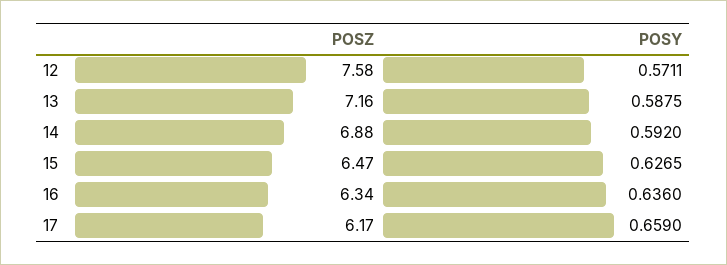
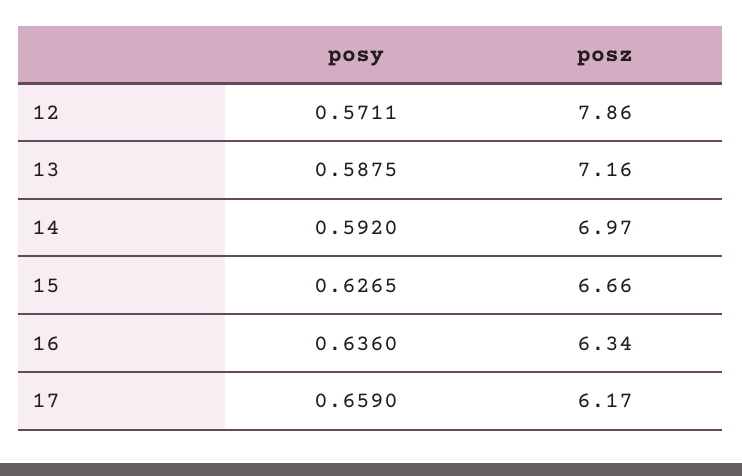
POSZ, 12: 7.58 -> 7.86
POSZ, 14: 6.88 -> 6.97
POSZ, 15: 6.47 -> 6.66

